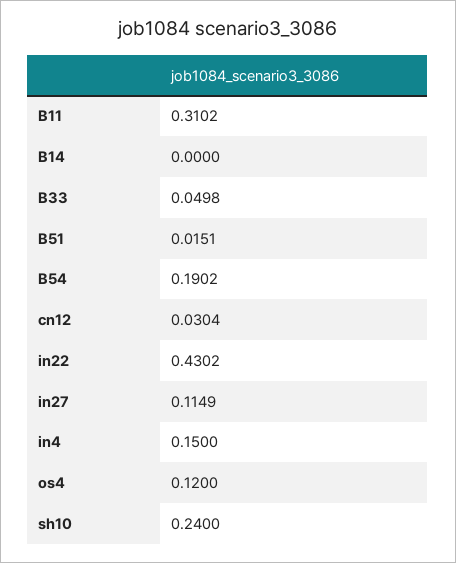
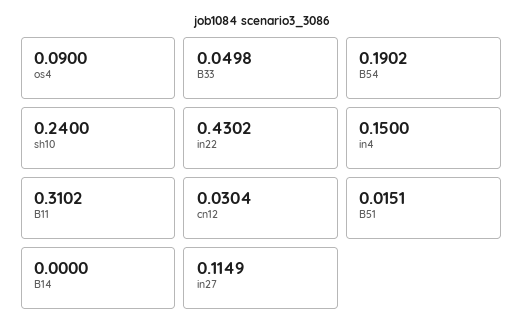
os4: 0.12 -> 0.09

